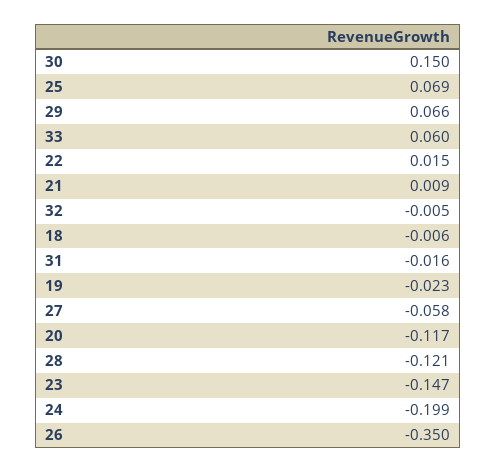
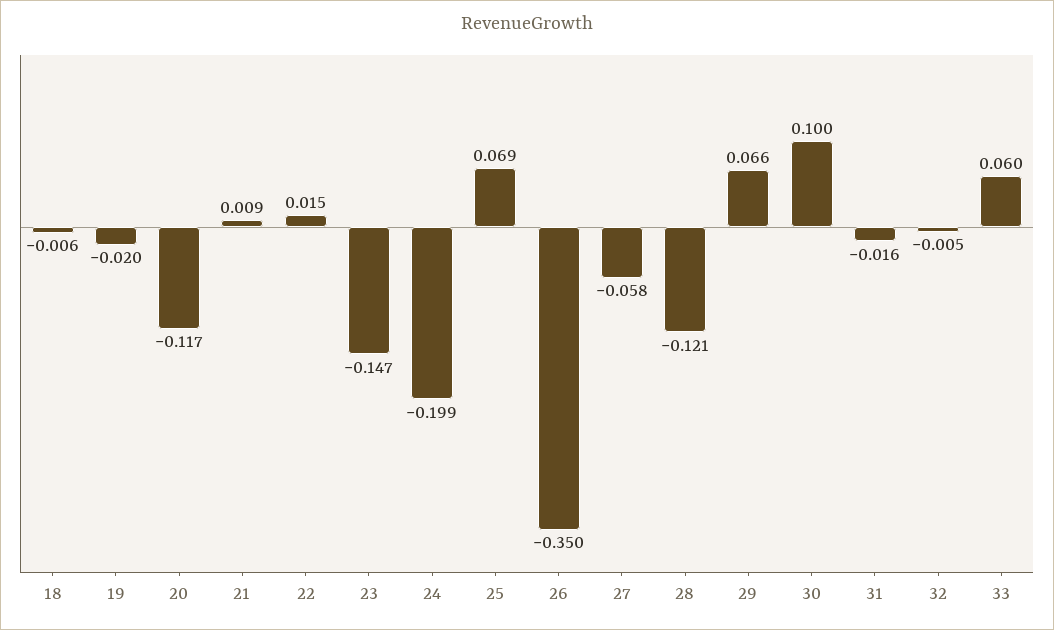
30: 0.15 -> 0.1
19: -0.023 -> -0.02

